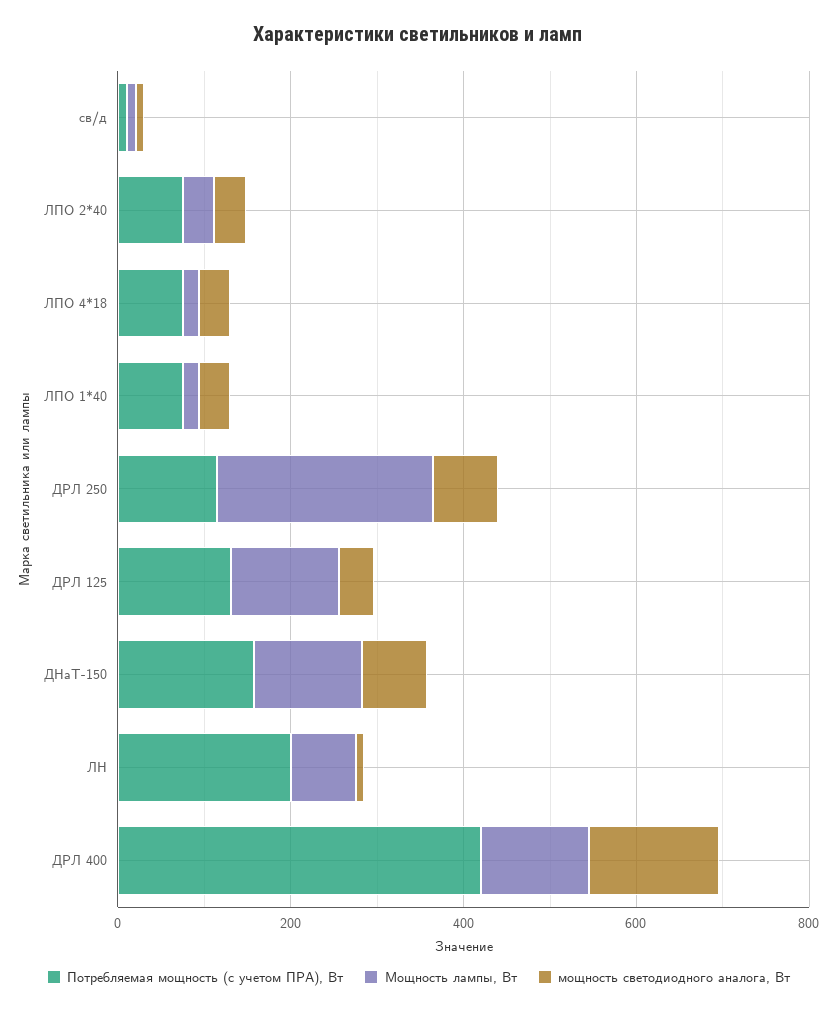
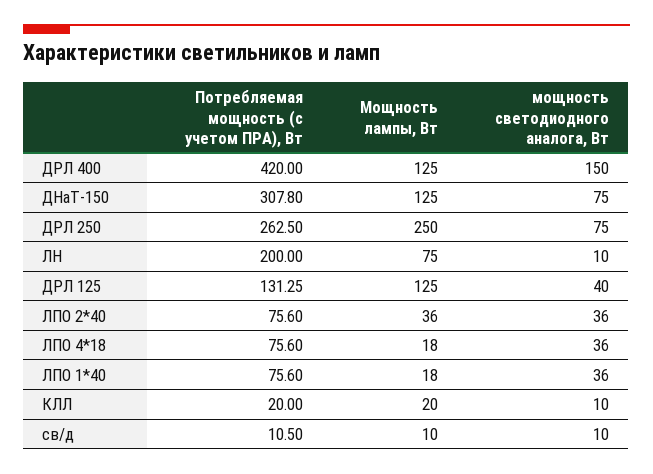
Потребляемая мощность (с учетом ПРА), Вт, ДРЛ 250: 100 -> 262.5
Потребляемая мощность (с учетом ПРА), Вт, ДНаТ-150: 150 -> 307.8
Потребляемая мощность (с учетом ПРА), Вт, КЛЛ: none -> 20
Мощность лампы, Вт, КЛЛ: none -> 20
мощность светодиодного аналога, Вт, КЛЛ: none -> 10

